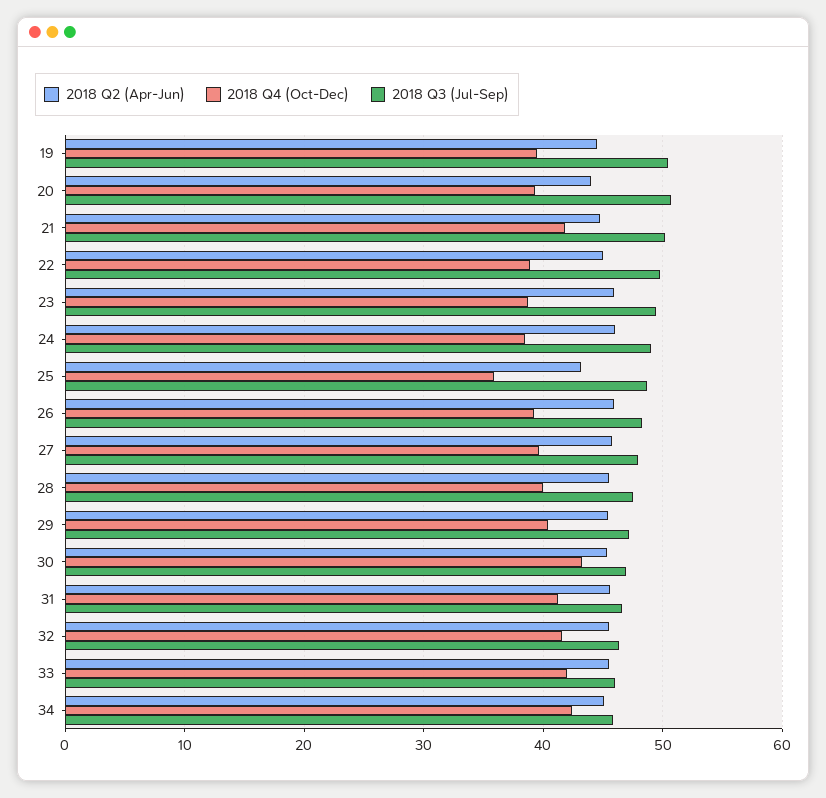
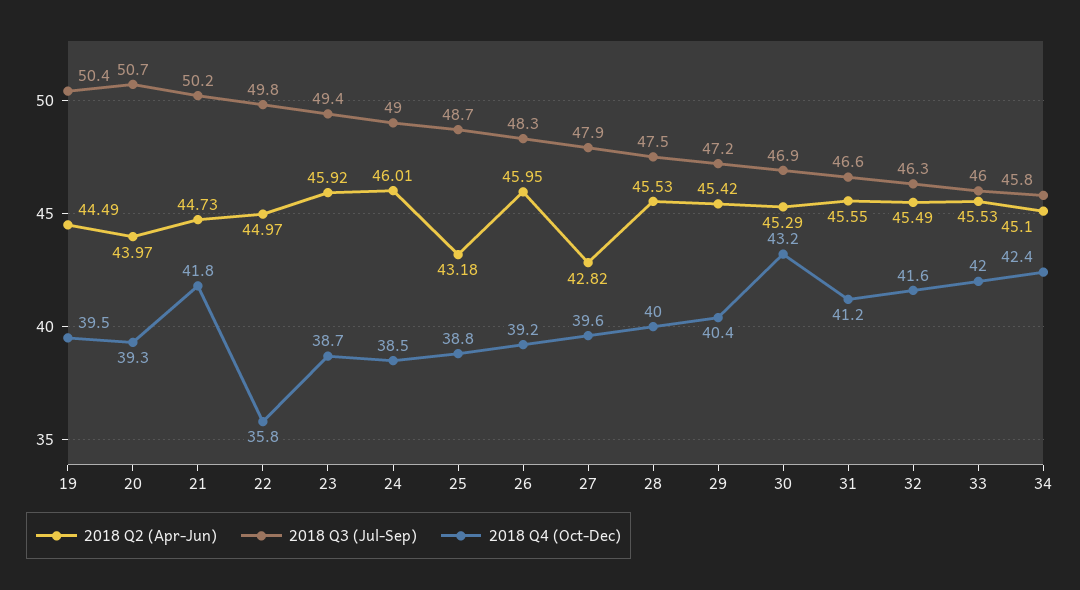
2018 Q4 (Oct-Dec), 22: 39 -> 35.8
2018 Q4 (Oct-Dec), 25: 36 -> 38.8
2018 Q2 (Apr-Jun), 27: 46 -> 42.82

